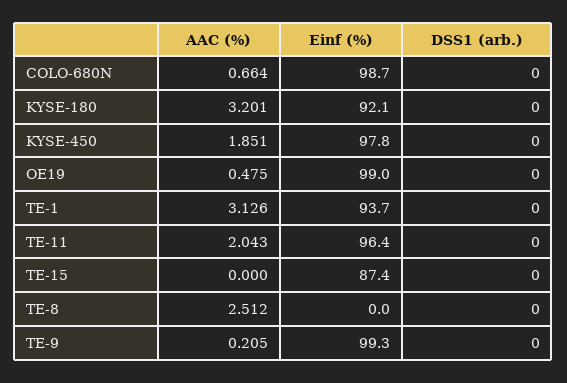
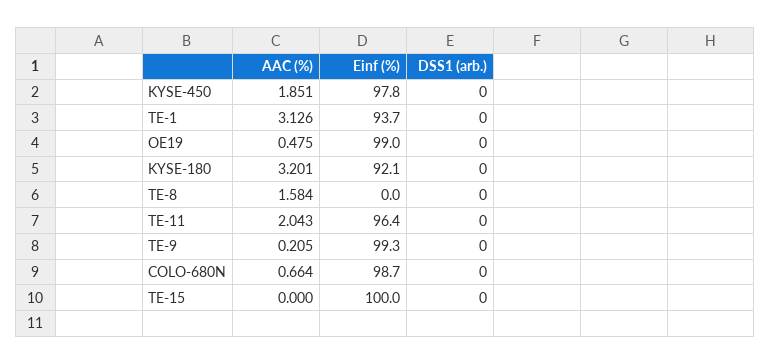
Einf (%), TE-15: 87.4 -> 100
AAC (%), TE-8: 2.512 -> 1.584

